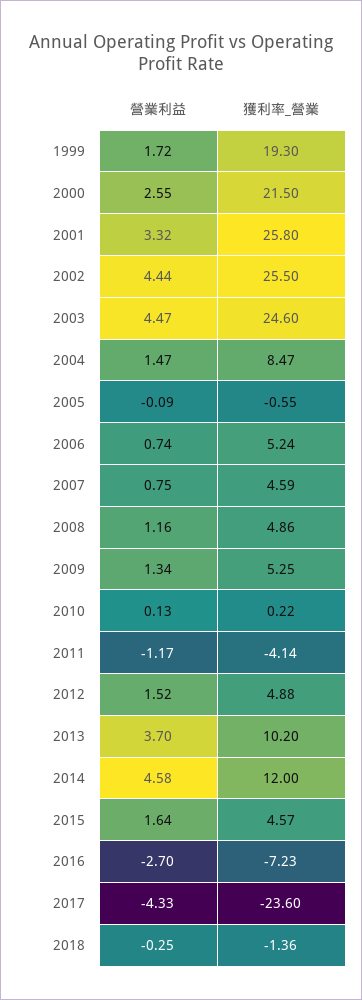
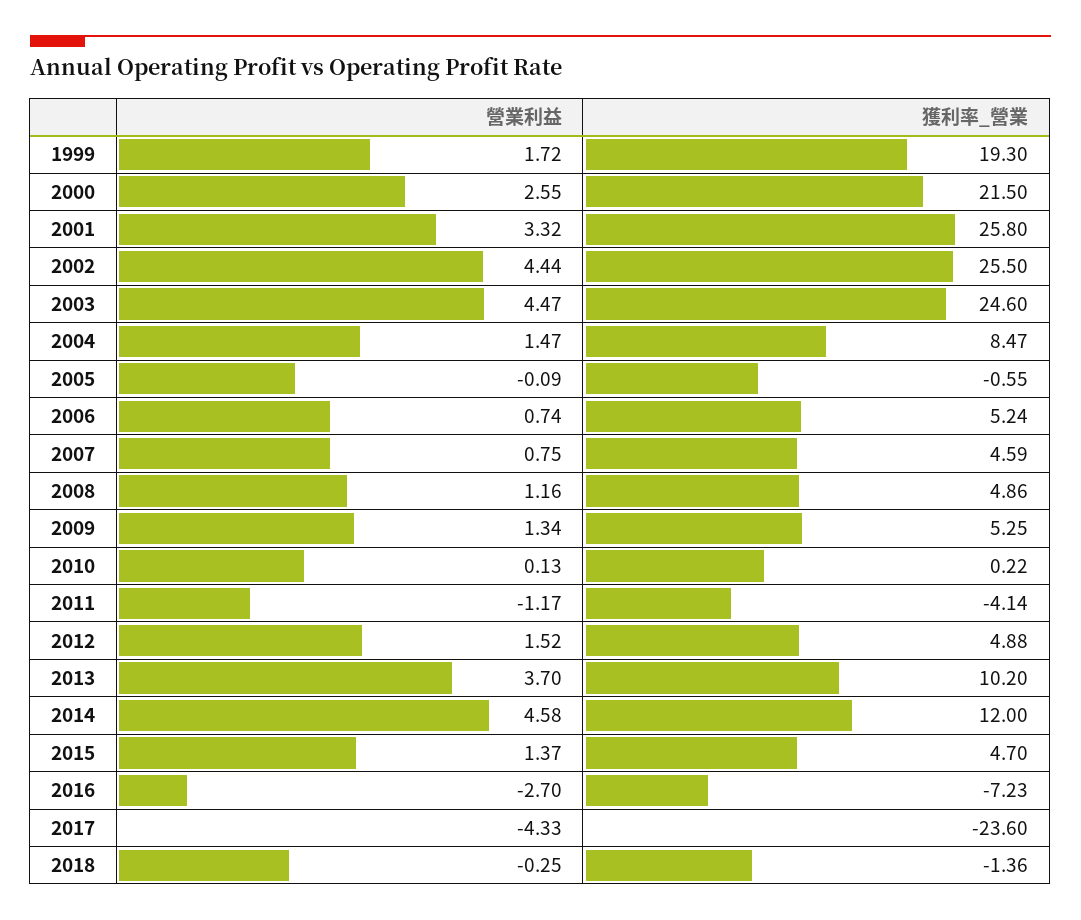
營業利益, 2015: 1.64 -> 1.37
獲利率_營業, 2015: 4.57 -> 4.7

